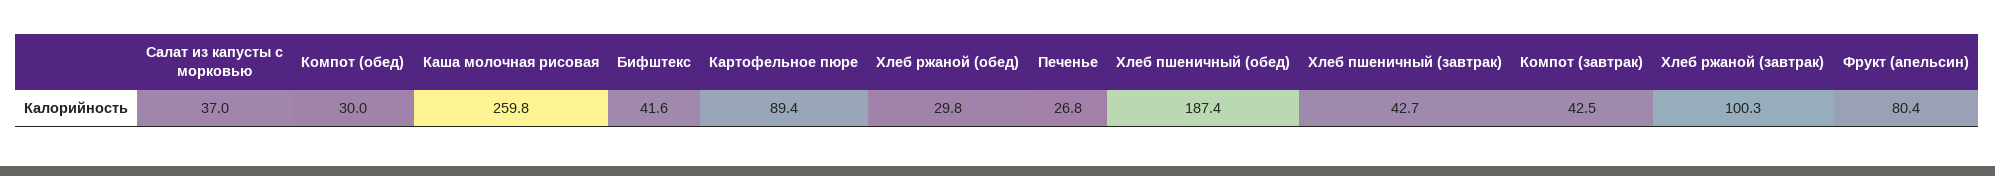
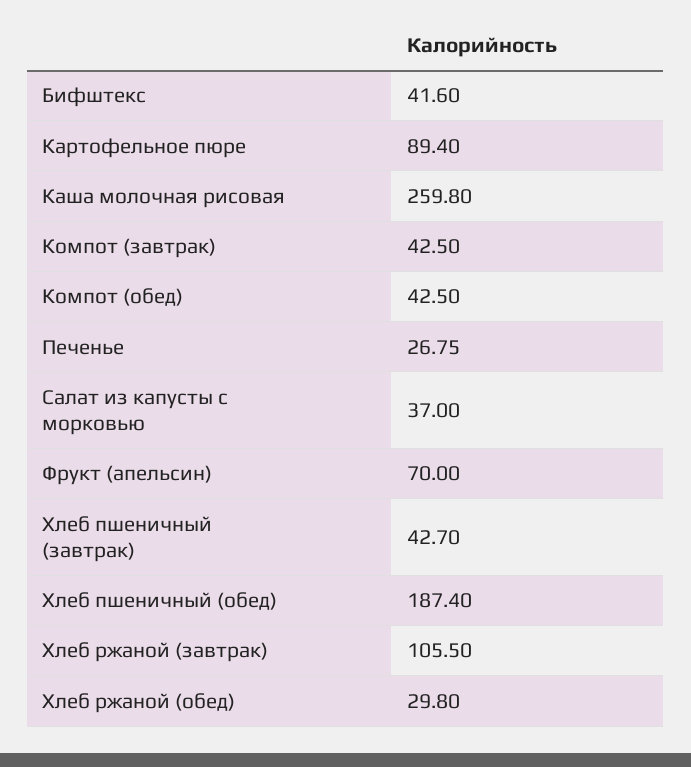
Компот (обед): 30 -> 42.5
Хлеб ржаной (завтрак): 100.3 -> 105.5
Фрукт (апельсин): 80.4 -> 70

